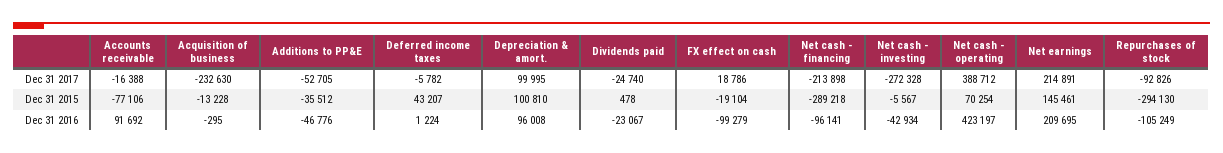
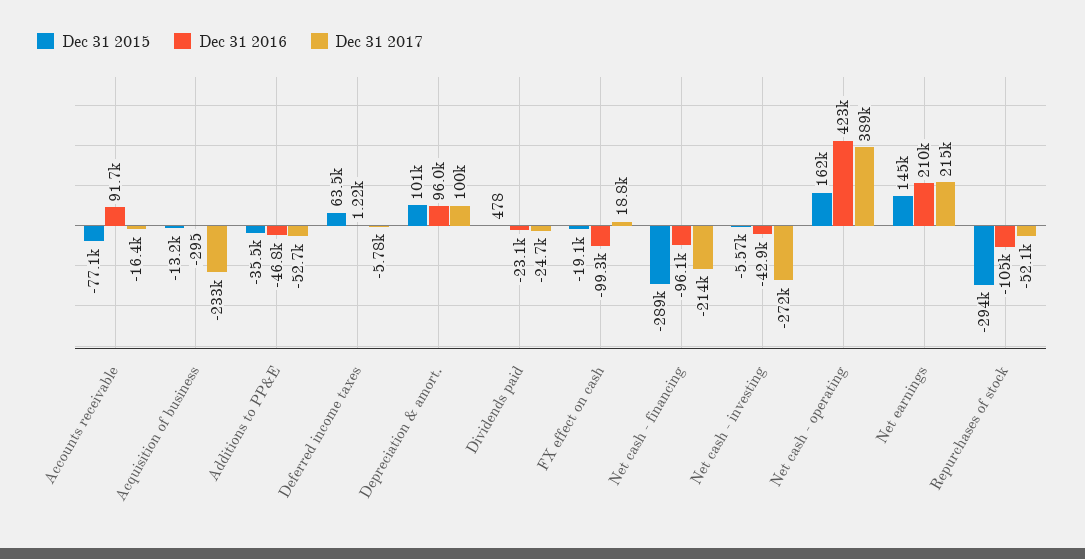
Dec 31 2017, Repurchases of stock: -92826 -> -52100
Dec 31 2015, Deferred income taxes: 43207 -> 63500
Dec 31 2015, Net cash - operating: 70254 -> 162000

